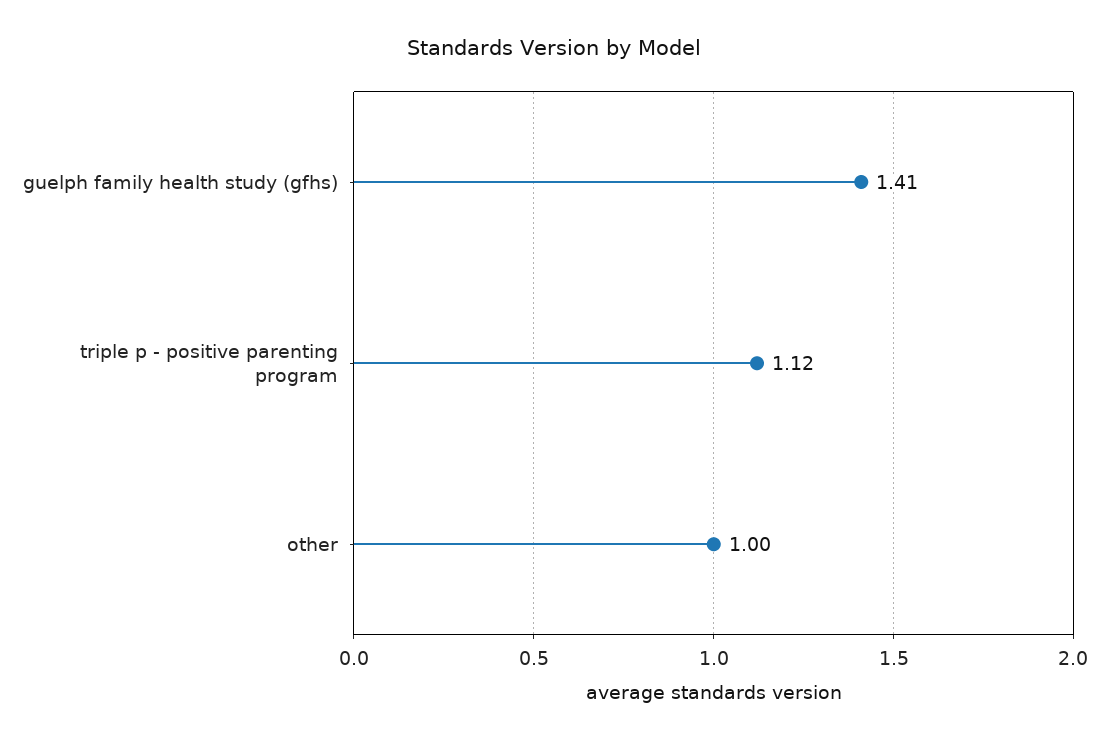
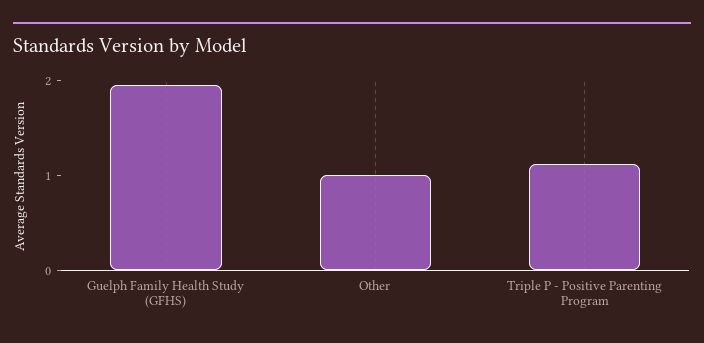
guelph family health study (gfhs): 1.41 -> 2

